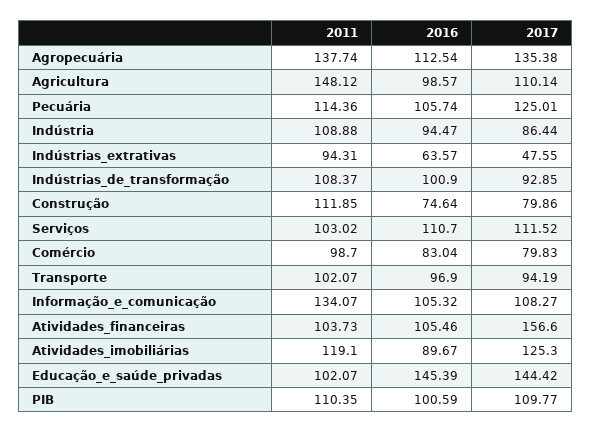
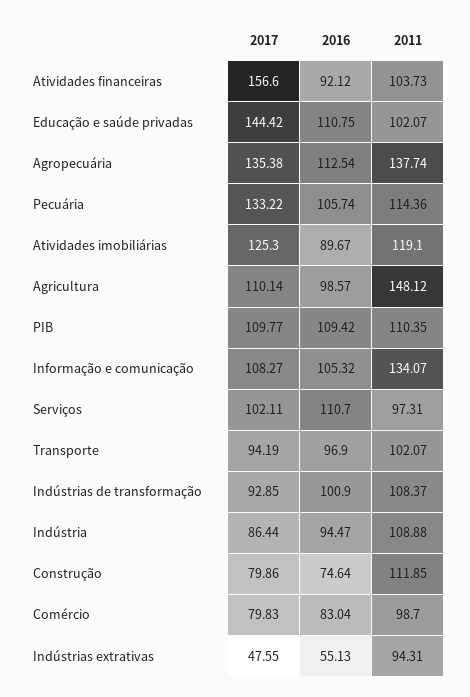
2017, Pecuária: 125.01 -> 133.22
2016, Indústrias_extrativas: 63.57 -> 55.13
2011, Serviços: 103.02 -> 97.31
2017, Serviços: 111.52 -> 102.11
2016, Atividades_financeiras: 105.46 -> 92.12
2016, Educação_e_saúde_privadas: 145.39 -> 110.75
2016, PIB: 100.59 -> 109.42

